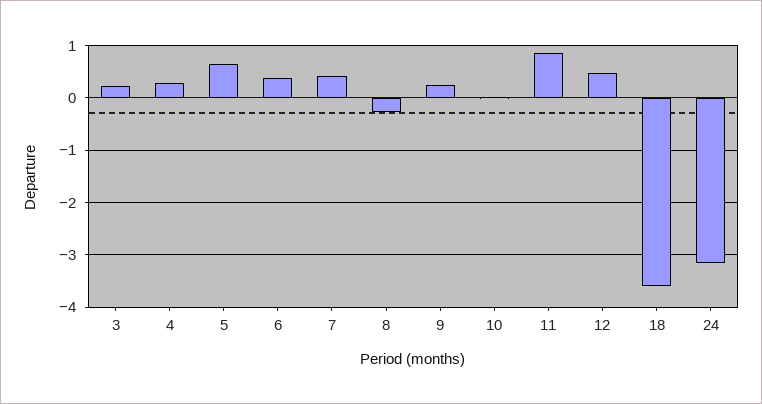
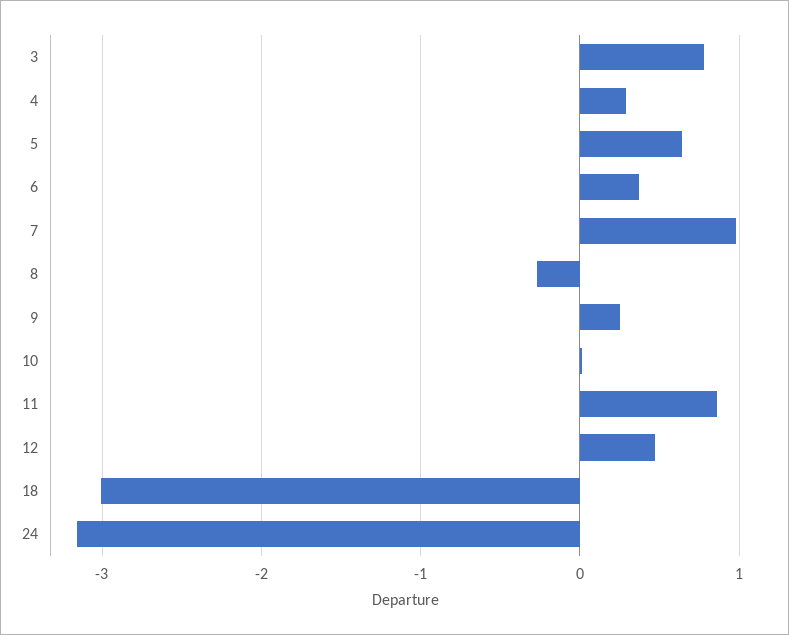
3: 0.2 -> 0.8
7: 0.4 -> 1
18: -3.6 -> -3

